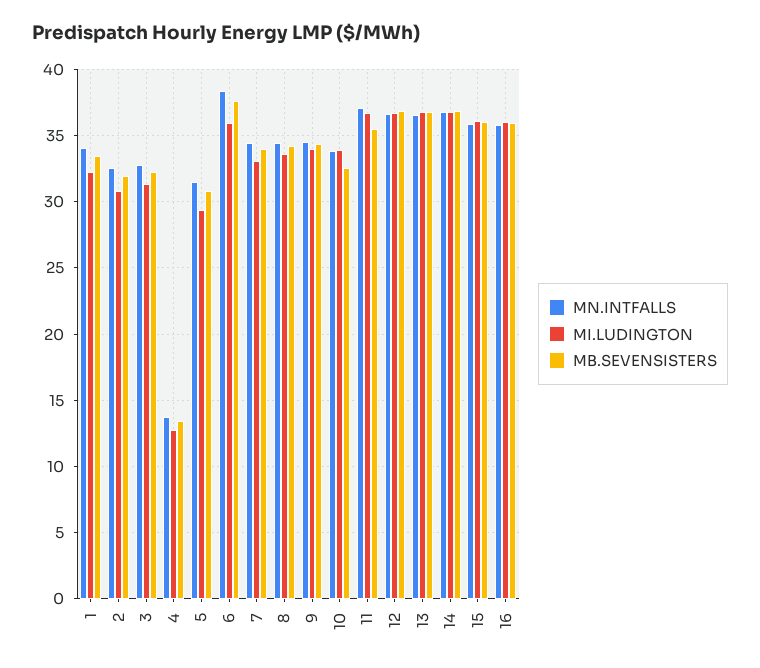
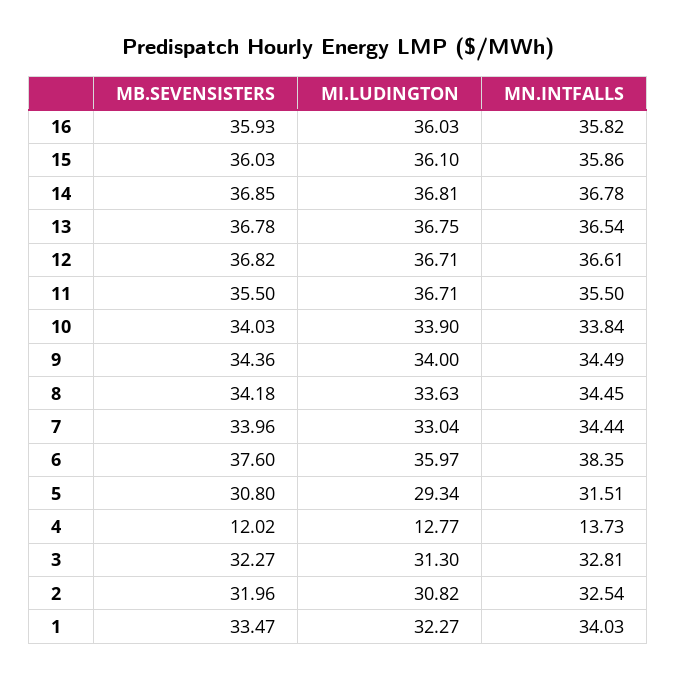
MB.SEVENSISTERS, 4: 13.5 -> 12.02
MB.SEVENSISTERS, 10: 32.5 -> 34.03
MN.INTFALLS, 11: 37 -> 35.5

